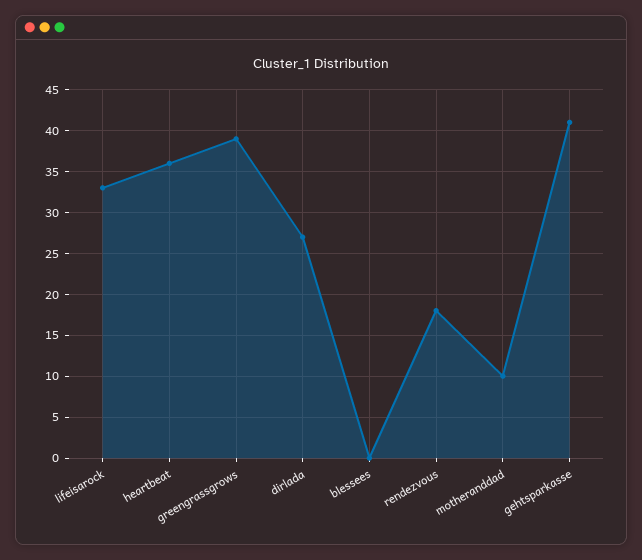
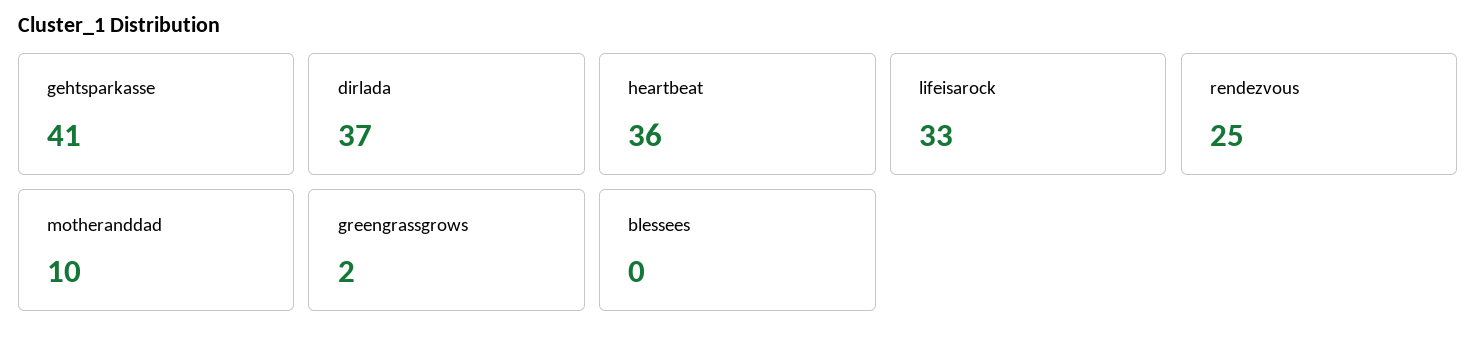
greengrassgrows: 39 -> 2
dirlada: 27 -> 37
rendezvous: 18 -> 25

